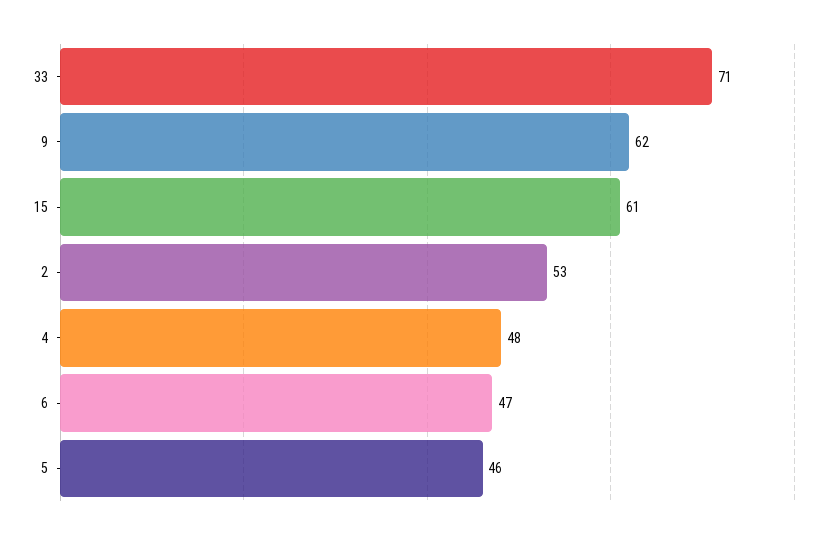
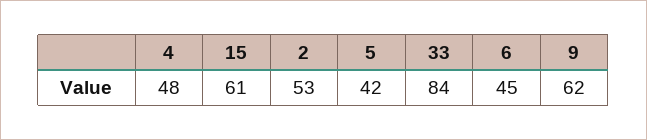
33: 71 -> 84
6: 47 -> 45
5: 46 -> 42

